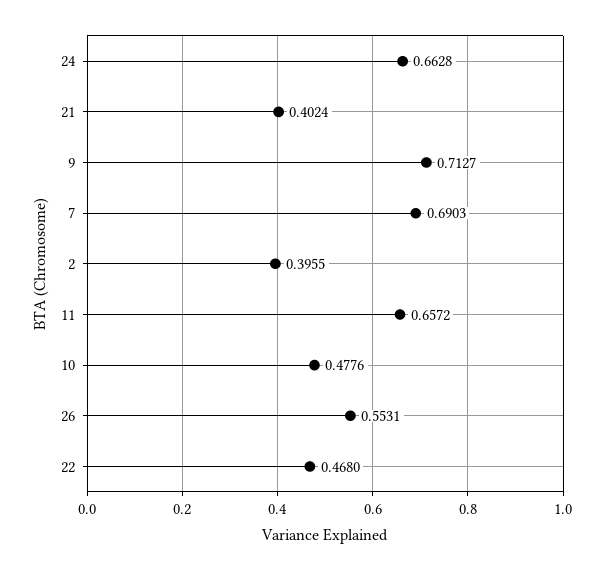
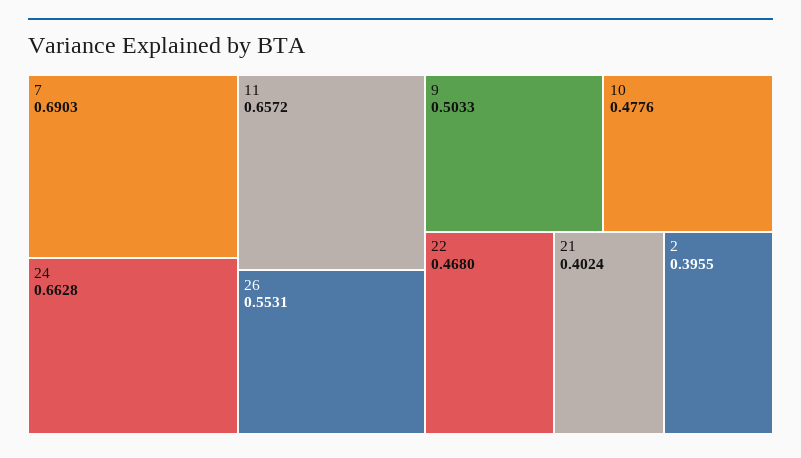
9: 0.7127 -> 0.5033

